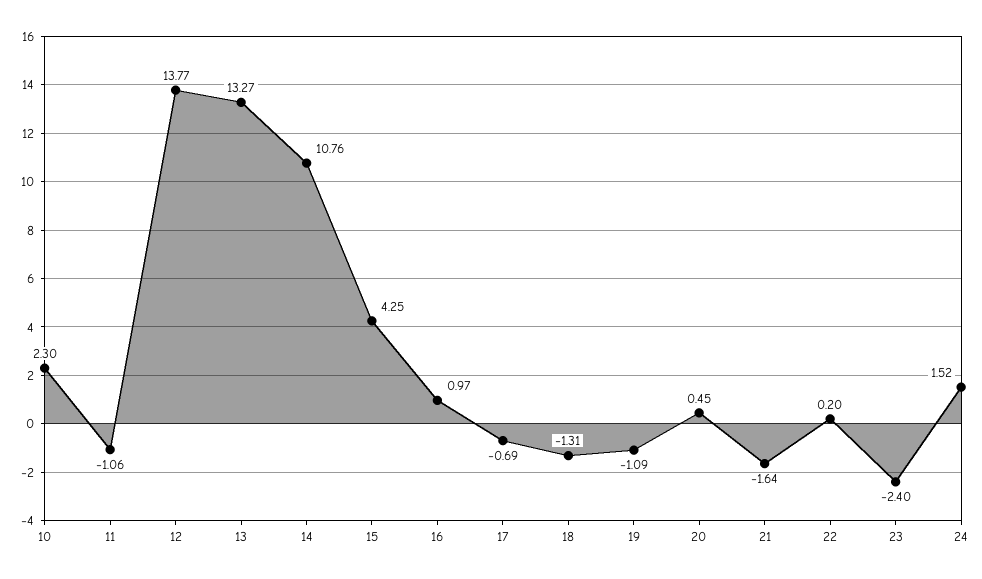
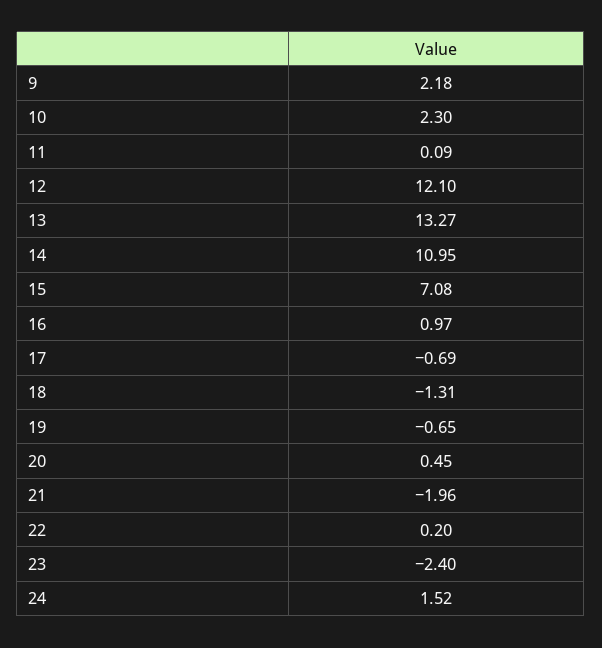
11: -1.06 -> 0.09
12: 13.77 -> 12.1
14: 10.76 -> 10.95
15: 4.25 -> 7.08
19: -1.09 -> -0.65
21: -1.64 -> -1.96
9: none -> 2.18

